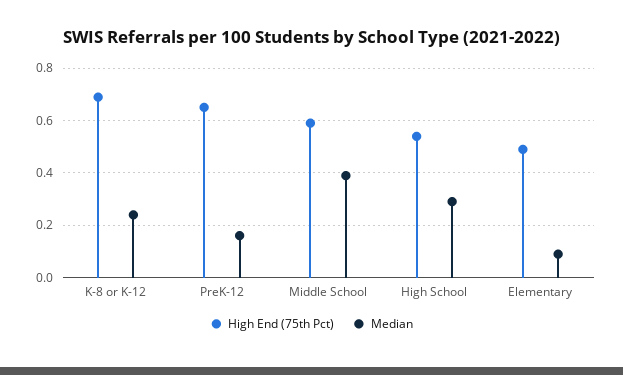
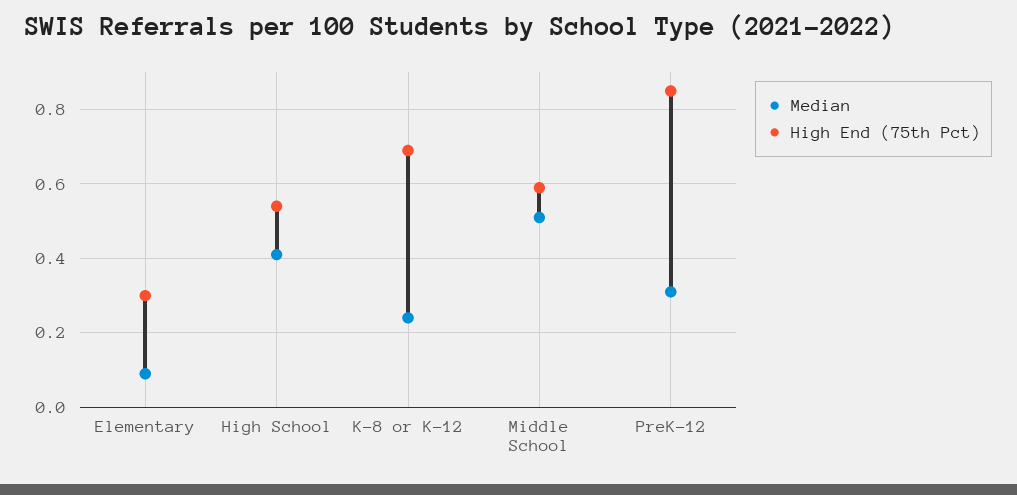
High End (75th Pct), PreK-12: 0.65 -> 0.85
Median, PreK-12: 0.15 -> 0.3
Median, Middle School: 0.4 -> 0.5
Median, High School: 0.3 -> 0.4
High End (75th Pct), Elementary: 0.5 -> 0.3

